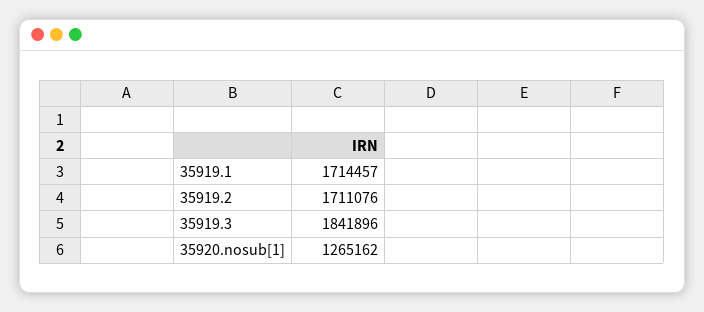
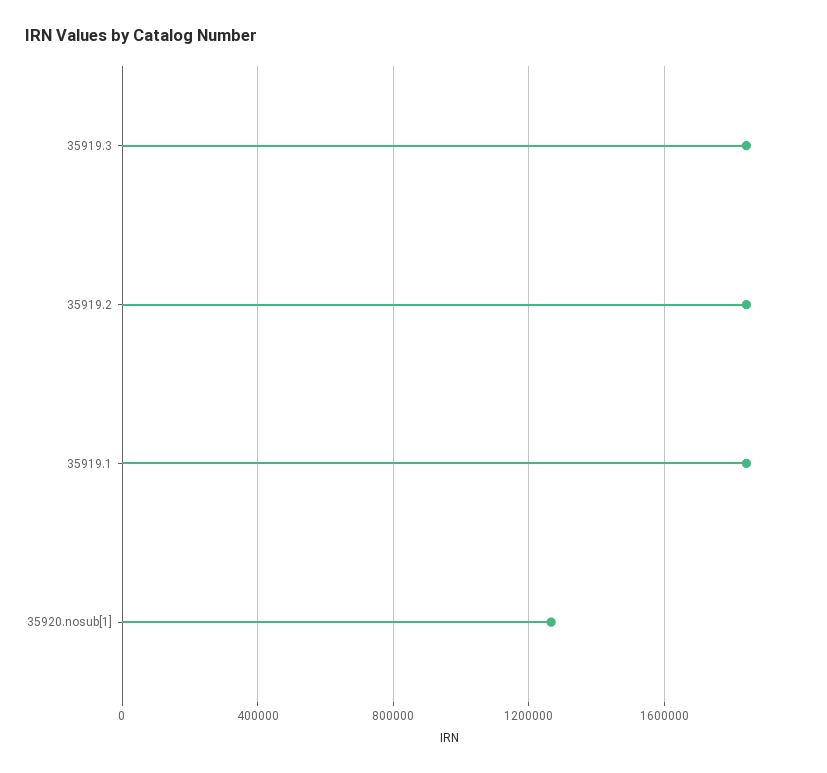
35919.1: 1714457 -> 1850000
35919.2: 1711076 -> 1850000

